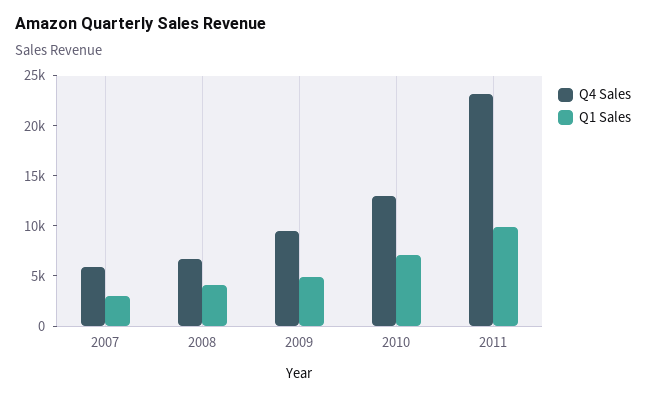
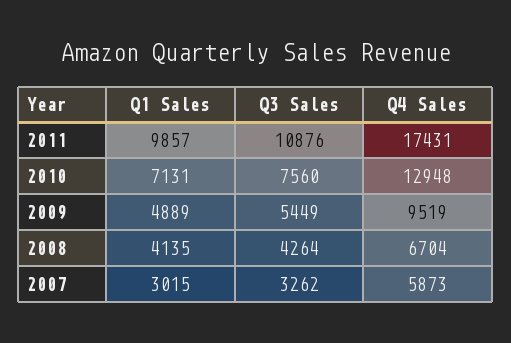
Q4 Sales, 2011: 23000 -> 17431
Q3 Sales, 2011: none -> 10876
Q3 Sales, 2010: none -> 7560
Q3 Sales, 2009: none -> 5449
Q3 Sales, 2008: none -> 4264
Q3 Sales, 2007: none -> 3262

